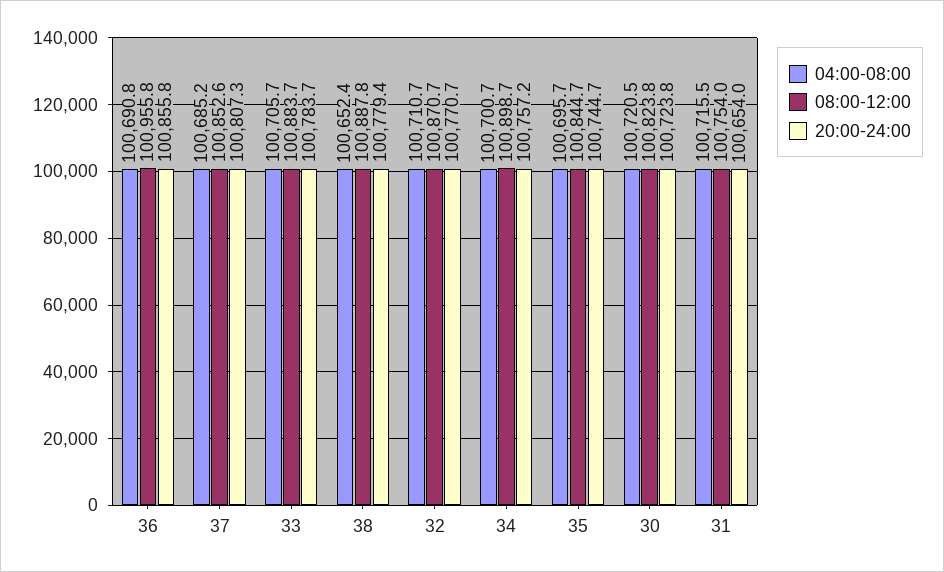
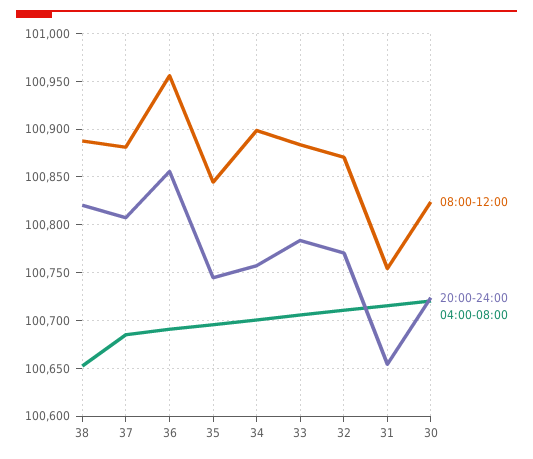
08:00-12:00, 37: 100852.6 -> 100880
20:00-24:00, 38: 100779.4 -> 100820

